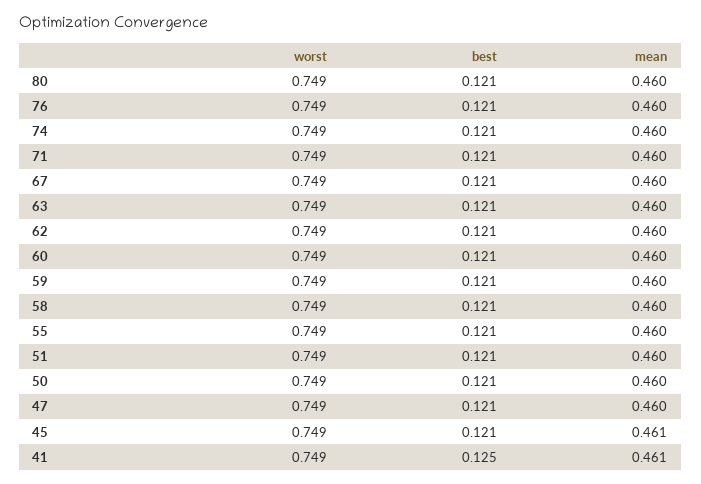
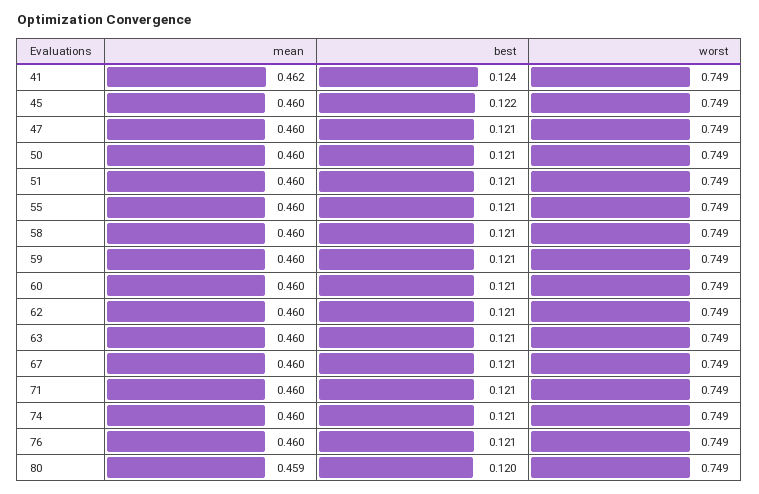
best, 80: 0.121 -> 0.12
mean, 80: 0.46 -> 0.459
best, 45: 0.121 -> 0.122
mean, 45: 0.461 -> 0.46
best, 41: 0.125 -> 0.124
mean, 41: 0.461 -> 0.462

